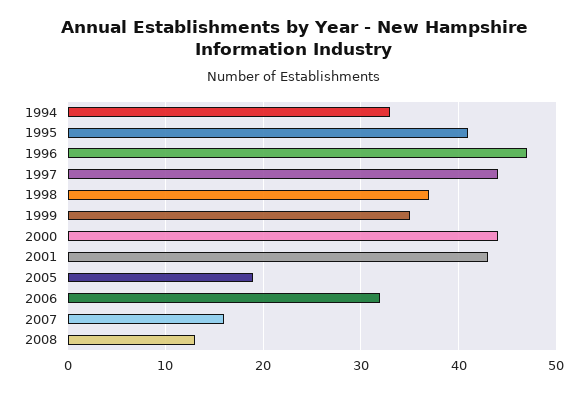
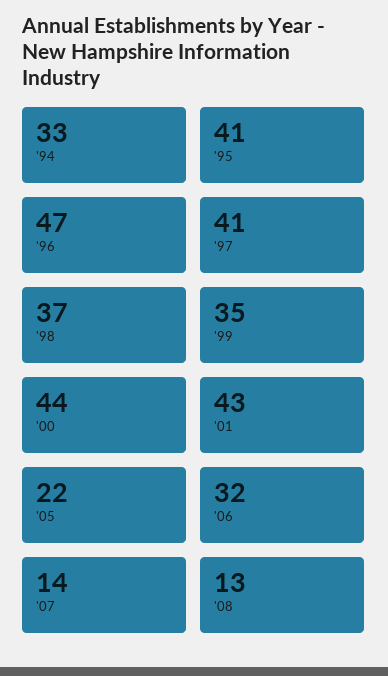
1997: 44 -> 41
2005: 19 -> 22
2007: 16 -> 14

